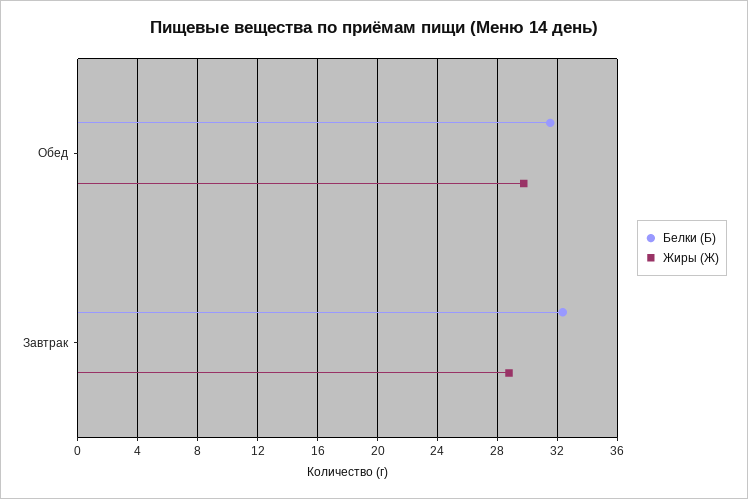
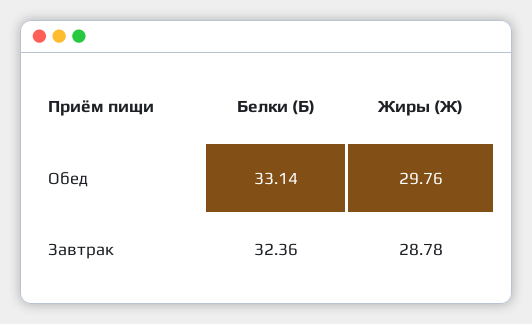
Белки (Б), Обед: 31.5 -> 33.14

